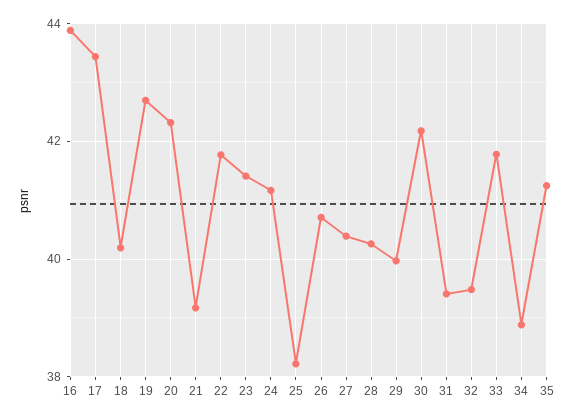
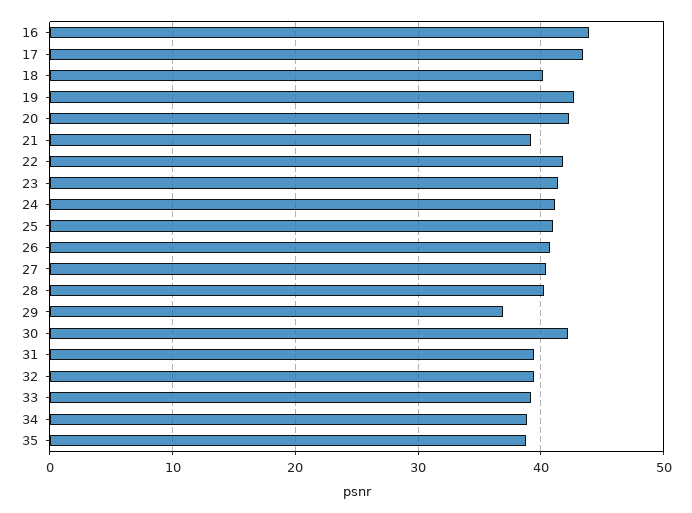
25: 38.2 -> 41
29: 40 -> 37
33: 41.8 -> 39
35: 41.2 -> 39

